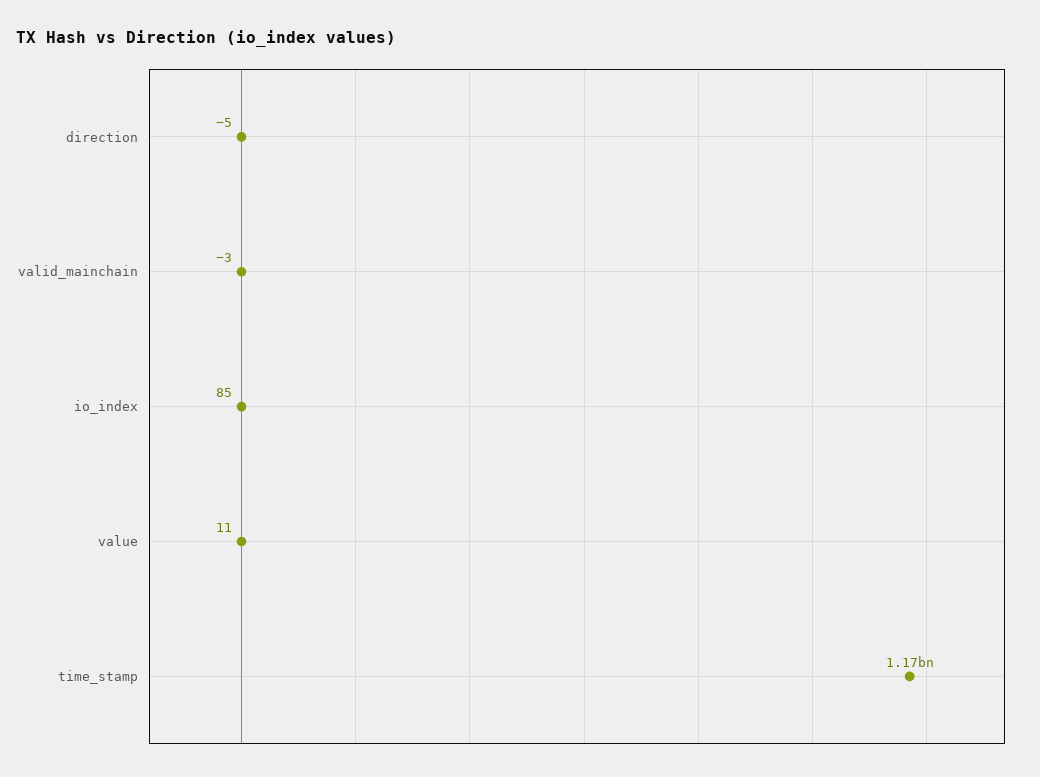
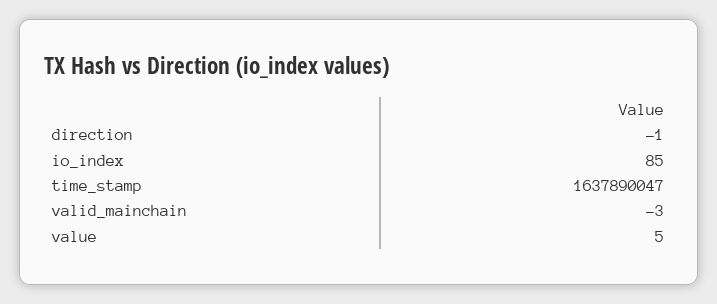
direction: -5 -> -1
value: 11 -> 5
time_stamp: 1170000000 -> 1637890047

